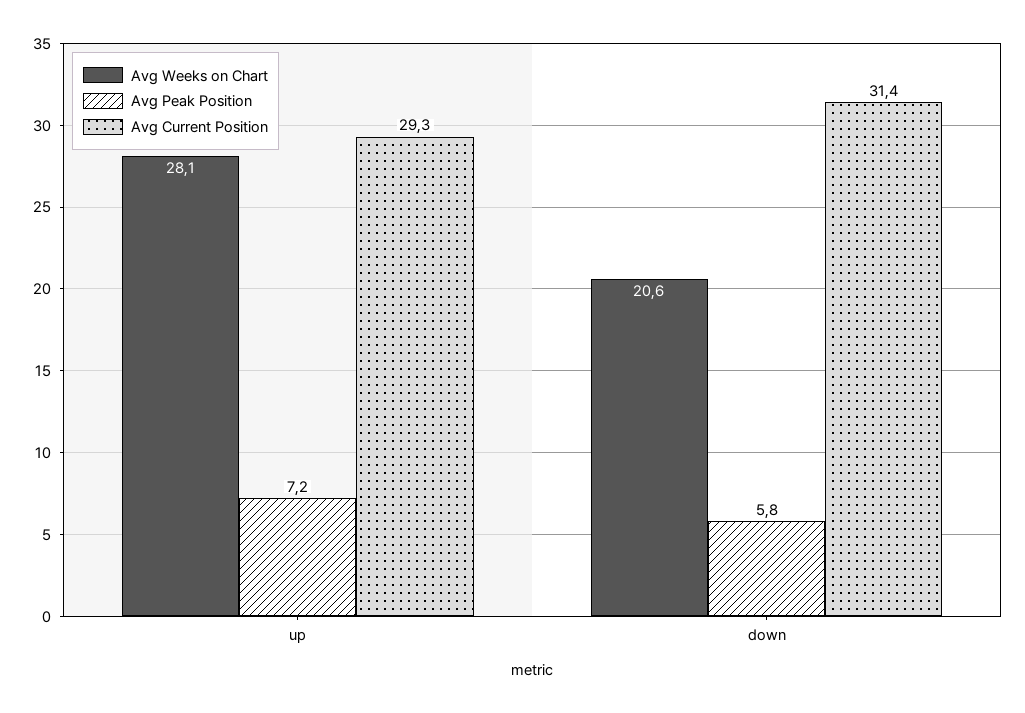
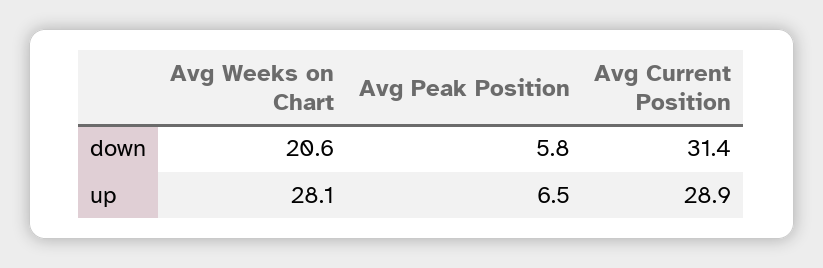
Avg Peak Position, up: 7.2 -> 6.5
Avg Current Position, up: 29.3 -> 28.9

